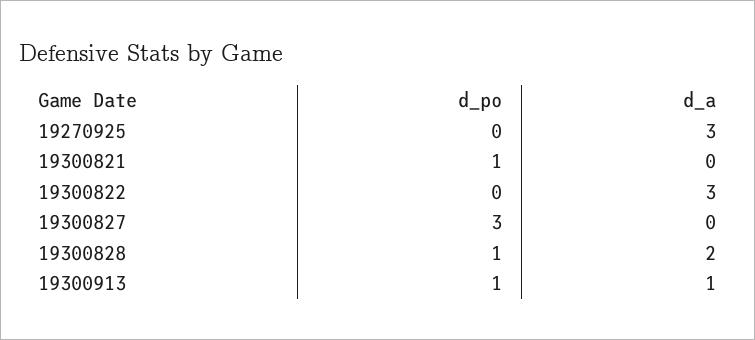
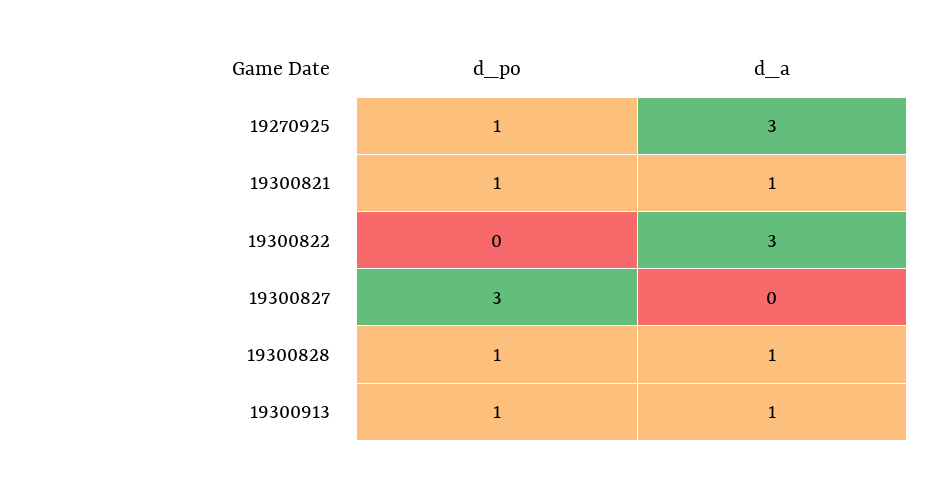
d_po, 19270925: 0 -> 1
d_a, 19300821: 0 -> 1
d_a, 19300828: 2 -> 1

